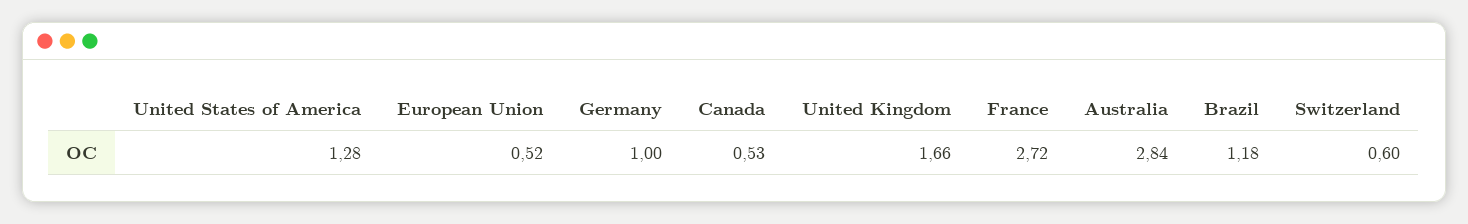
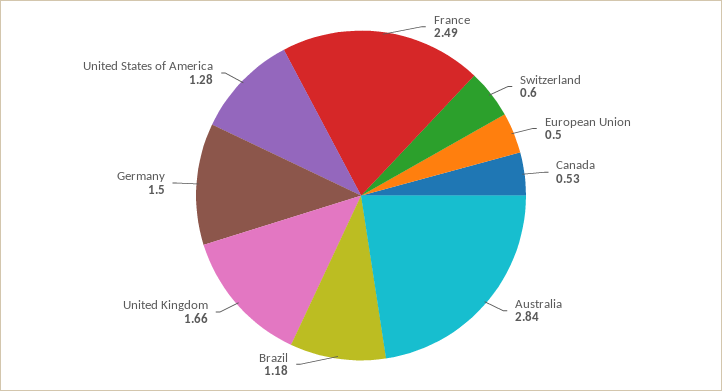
European Union: 0.52 -> 0.5
Germany: 1 -> 1.5
France: 2.72 -> 2.49

